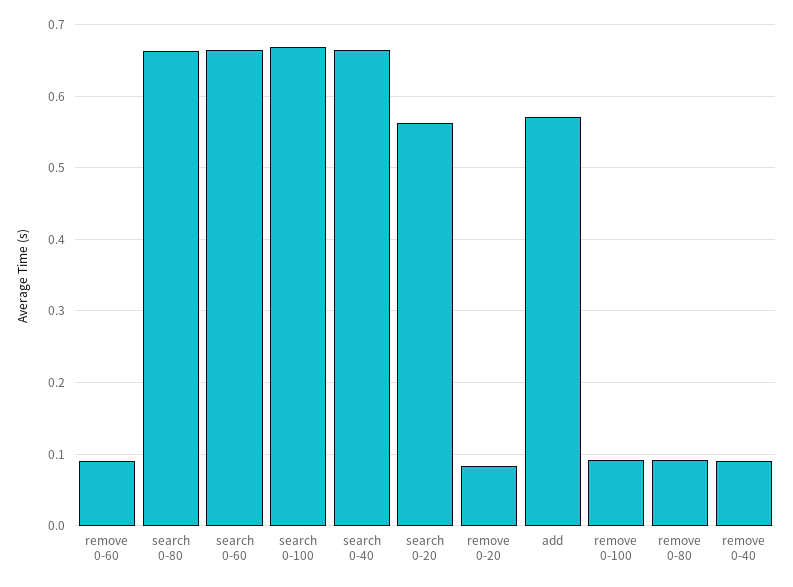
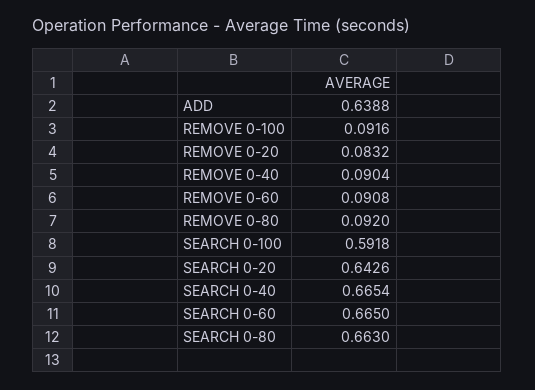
search 0-100: 0.67 -> 0.5918
search 0-20: 0.56 -> 0.6426
add: 0.57 -> 0.6388

